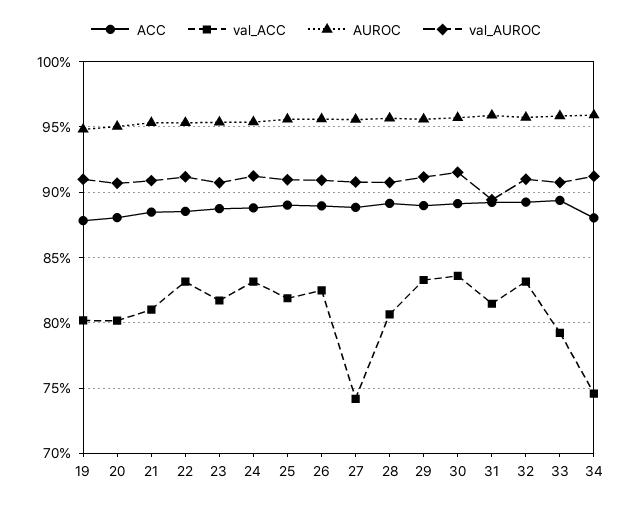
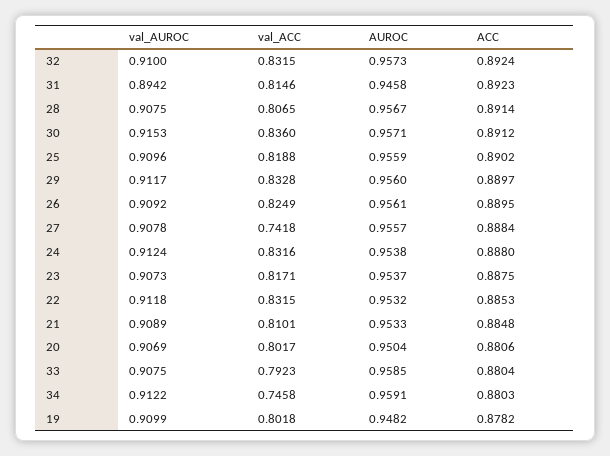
AUROC, 31: 0.96 -> 0.9458
ACC, 33: 0.895 -> 0.8804

